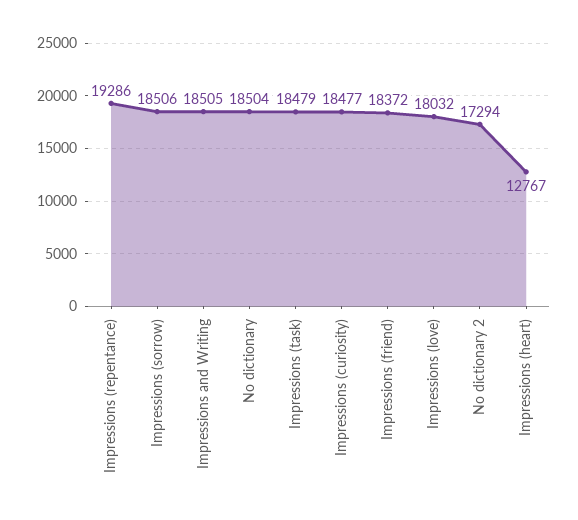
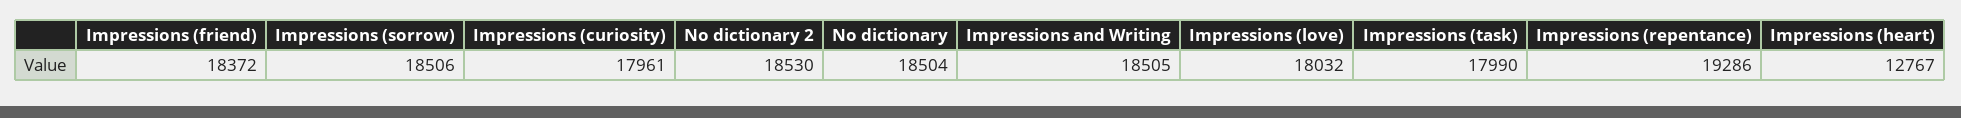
Impressions (task): 18479 -> 17990
Impressions (curiosity): 18477 -> 17961
No dictionary 2: 17294 -> 18530

